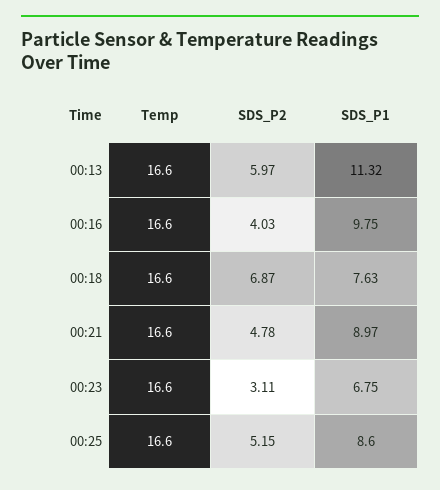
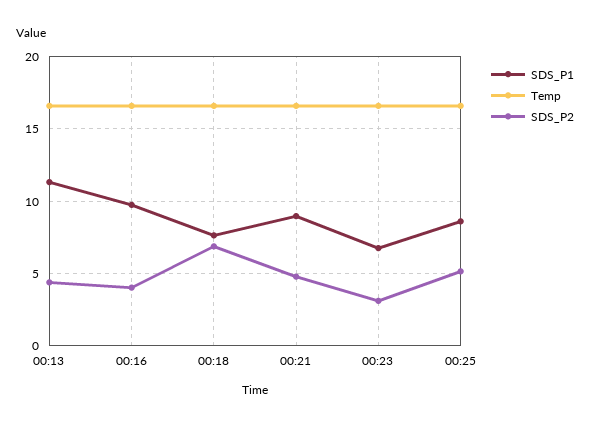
SDS_P2, 00:13: 5.97 -> 4.5

